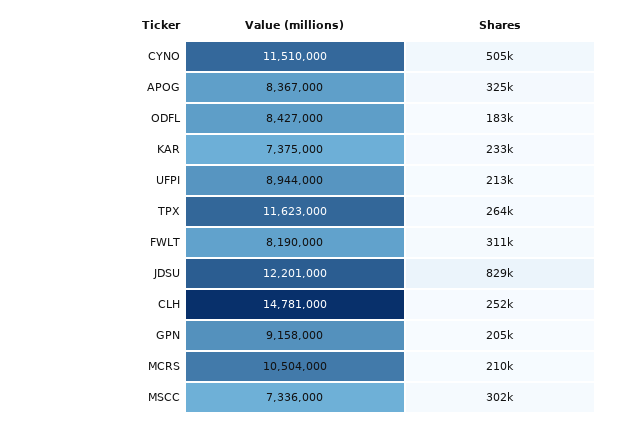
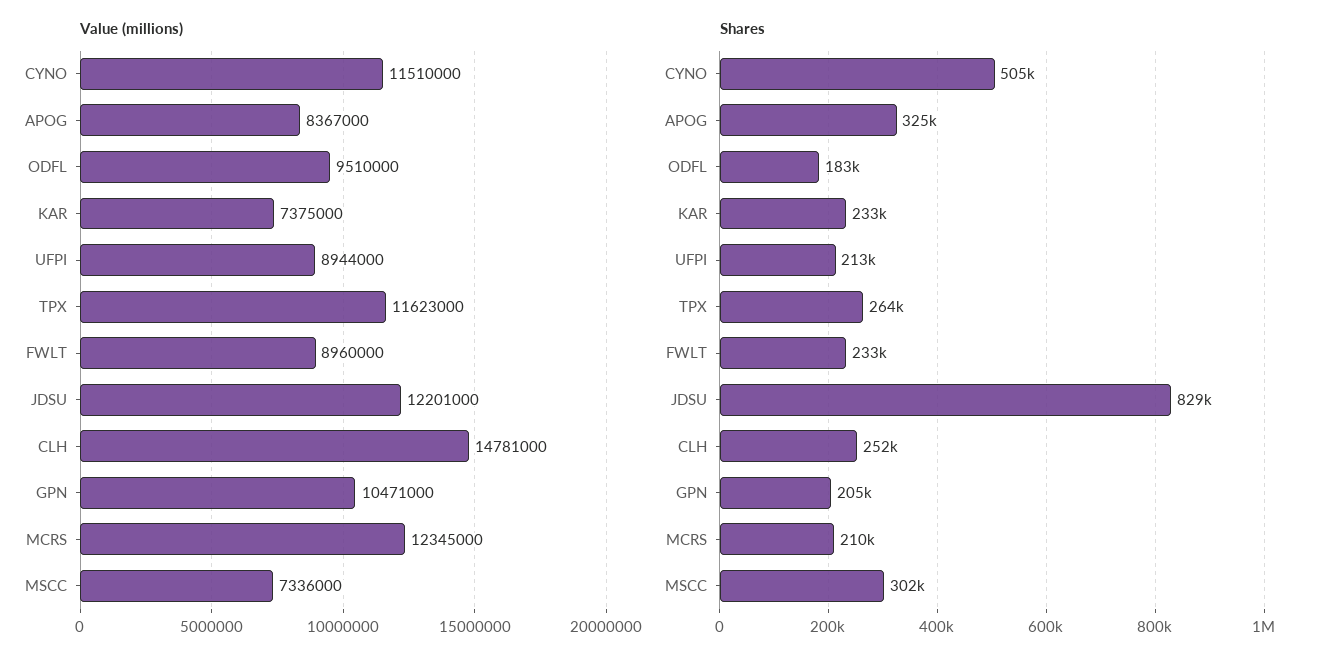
Value (millions), ODFL: 8427000 -> 9510000
Value (millions), FWLT: 8190000 -> 8960000
Shares, FWLT: 311000 -> 233000
Value (millions), GPN: 9158000 -> 10471000
Value (millions), MCRS: 10504000 -> 12345000

